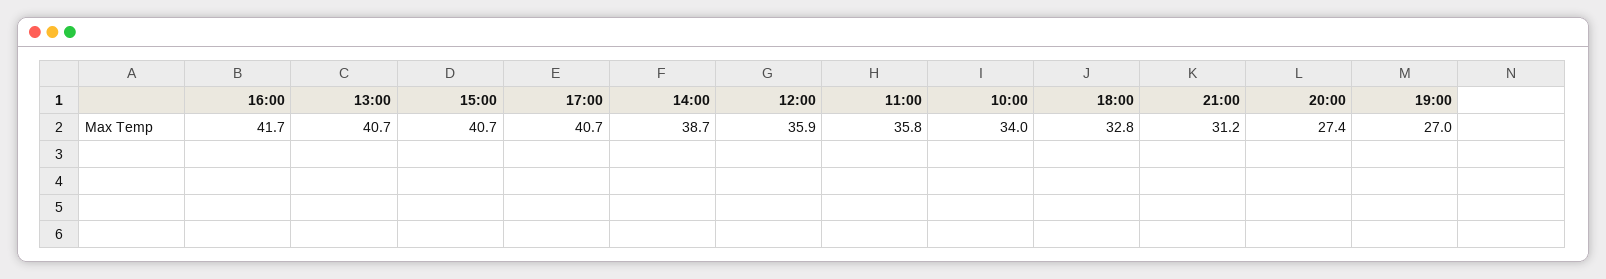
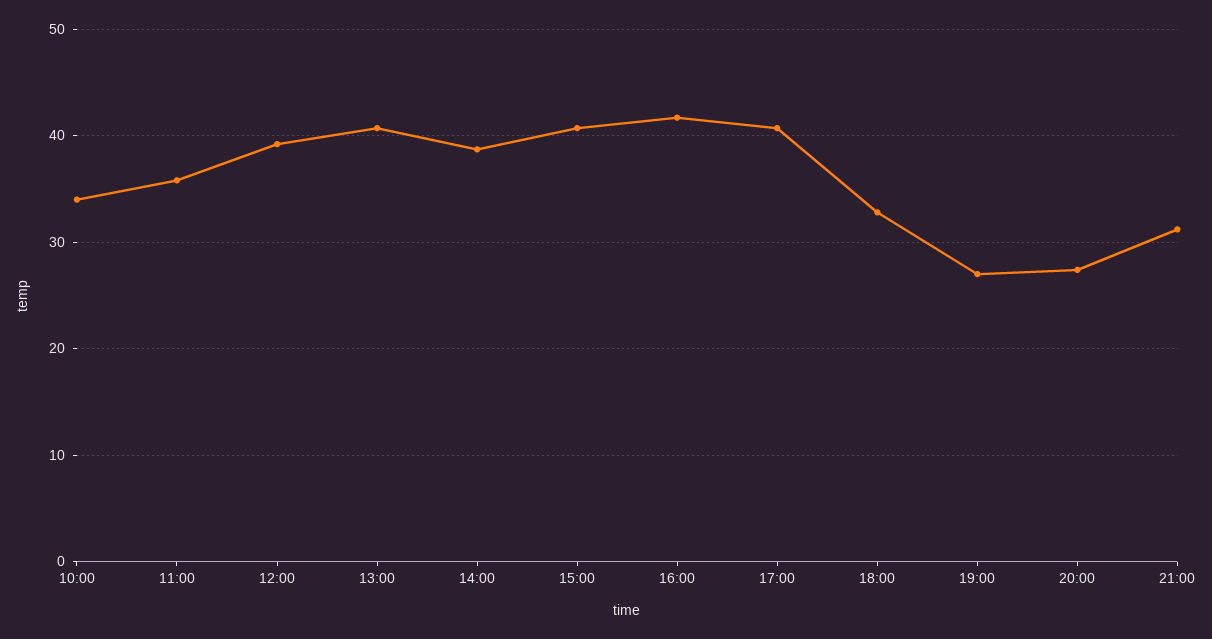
12:00: 35.9 -> 39

